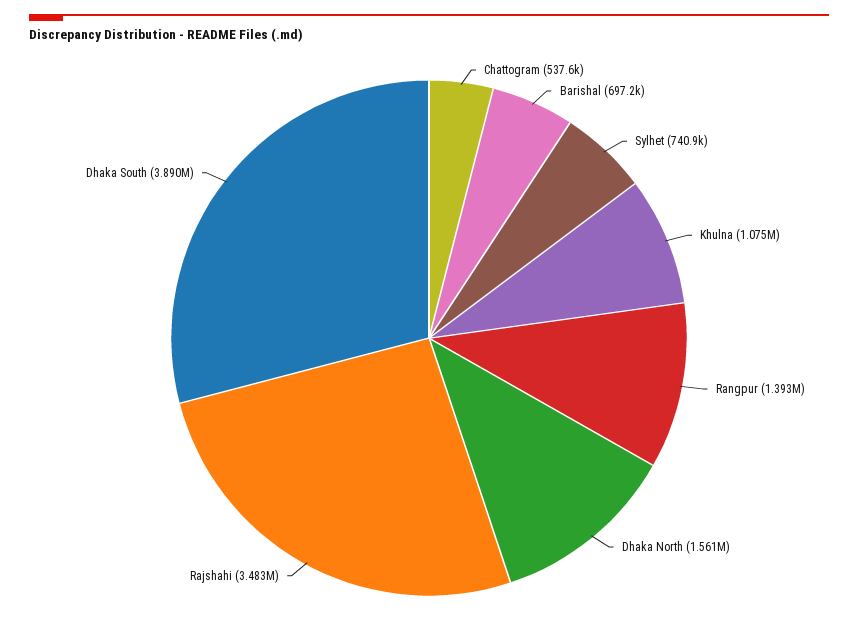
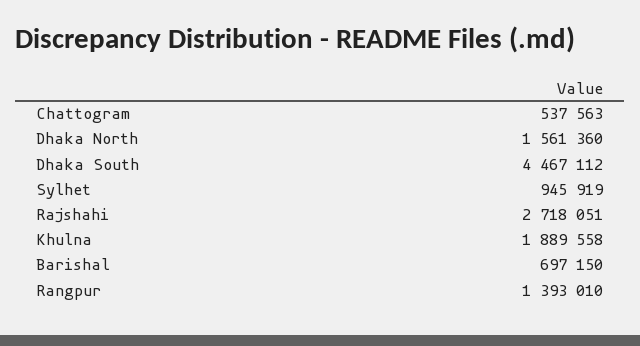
Sylhet: 740900 -> 945919
Khulna: 1075000 -> 1889558
Rajshahi: 3483000 -> 2718051
Dhaka South: 3890000 -> 4467112

